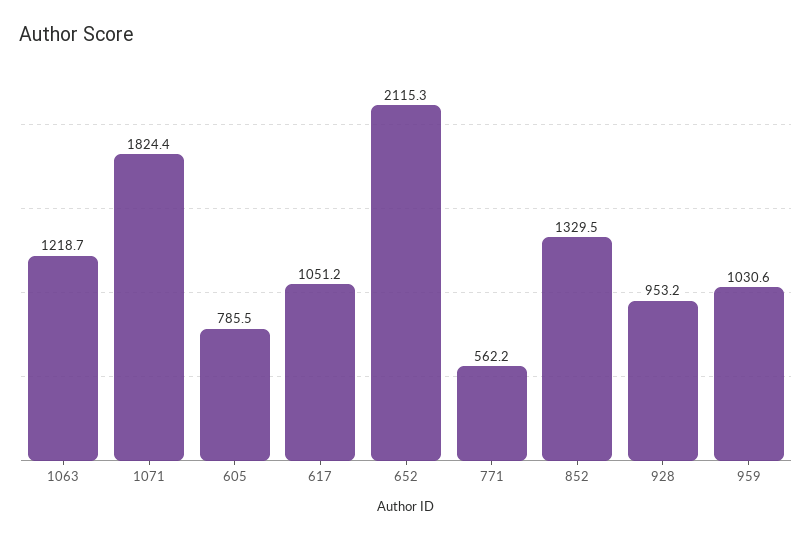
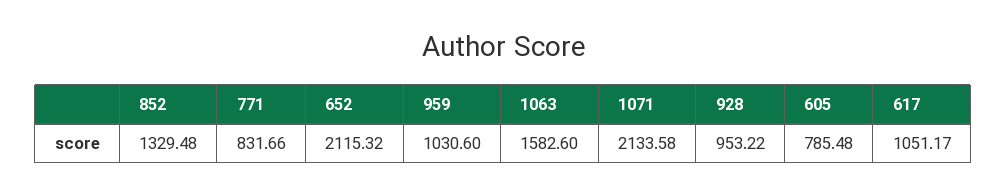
1063: 1218.7 -> 1582.6
1071: 1824.4 -> 2133.58
771: 562.2 -> 831.66

